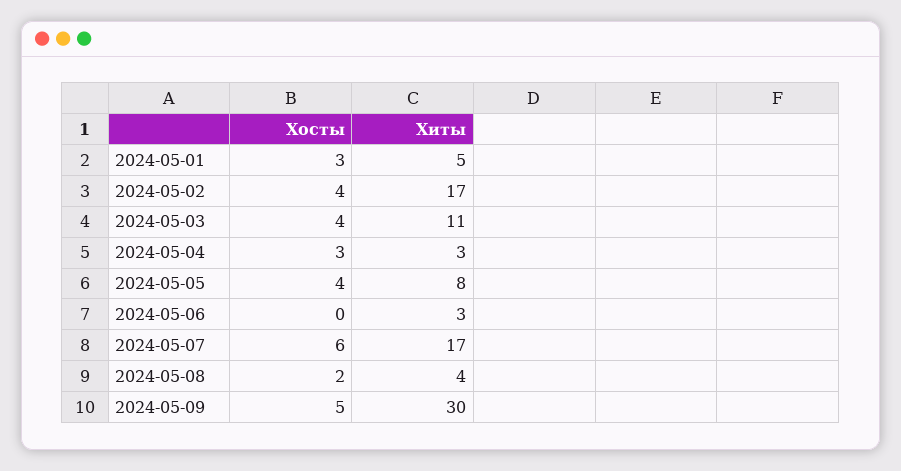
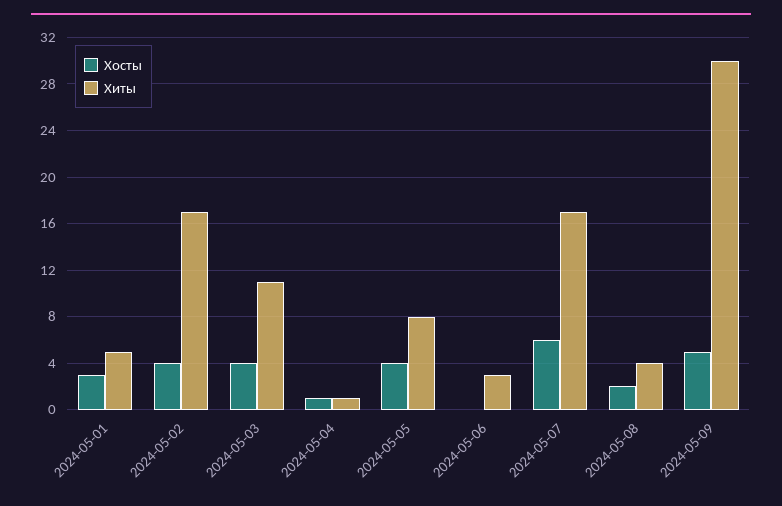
Хосты, 2024-05-04: 3 -> 1
Хиты, 2024-05-04: 3 -> 1

